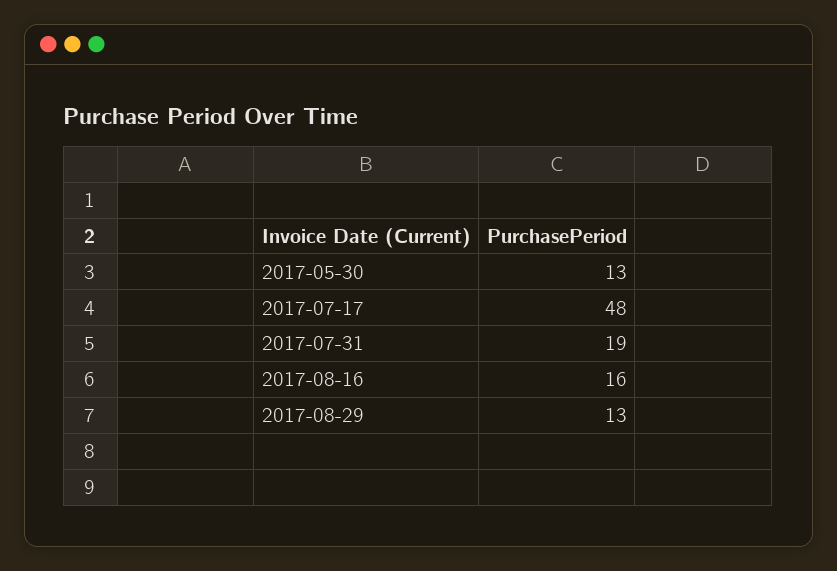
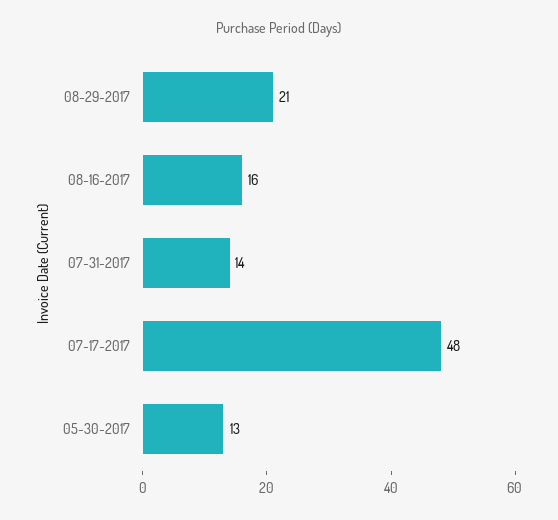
2017-07-31: 19 -> 14
2017-08-29: 13 -> 21

